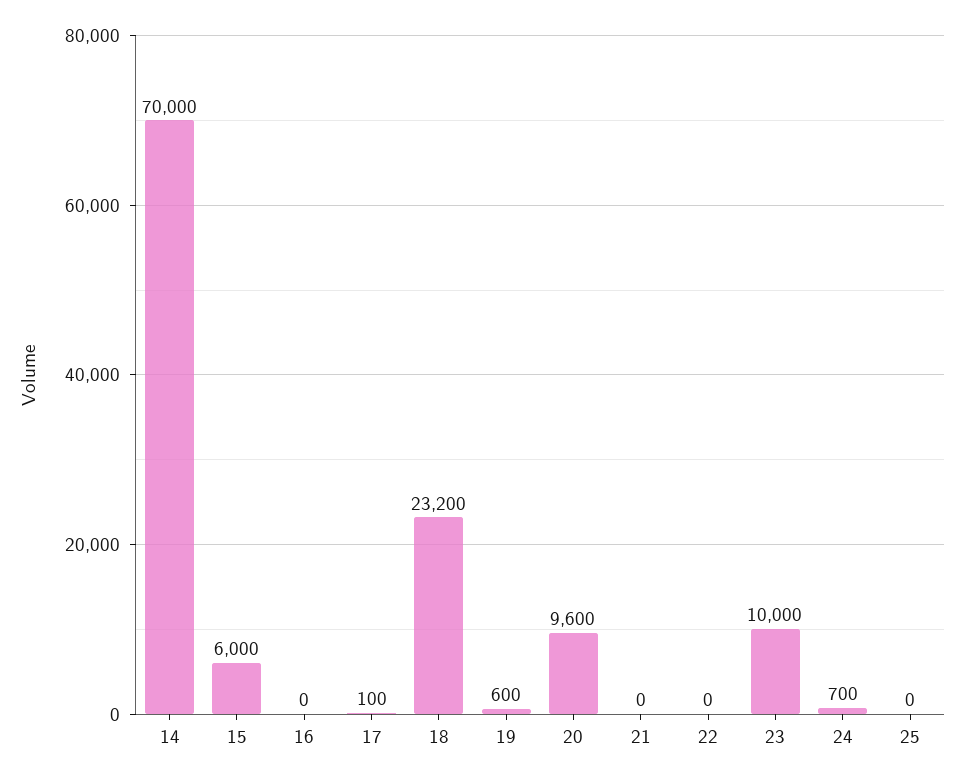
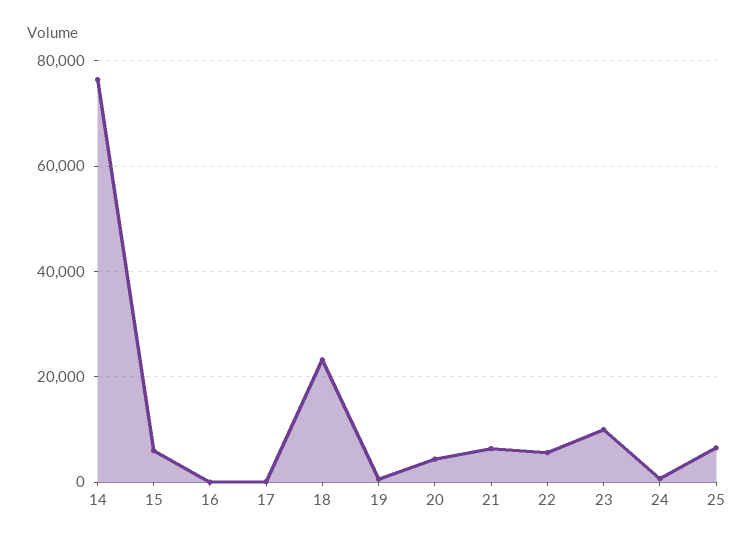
14: 70000 -> 76000
20: 9600 -> 4000
21: 0 -> 6000
22: 0 -> 6000
25: 0 -> 6000

